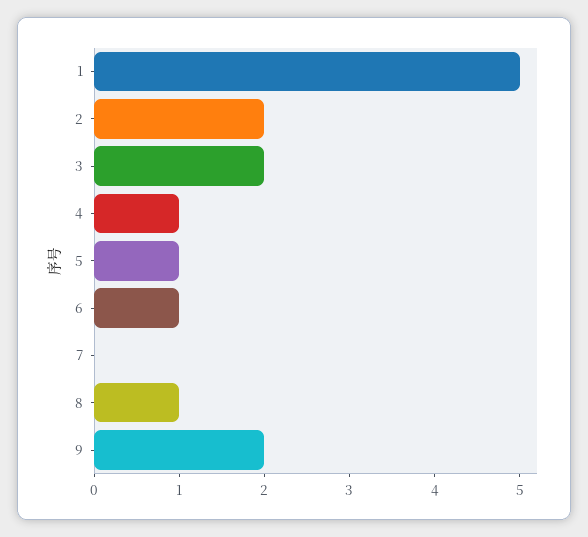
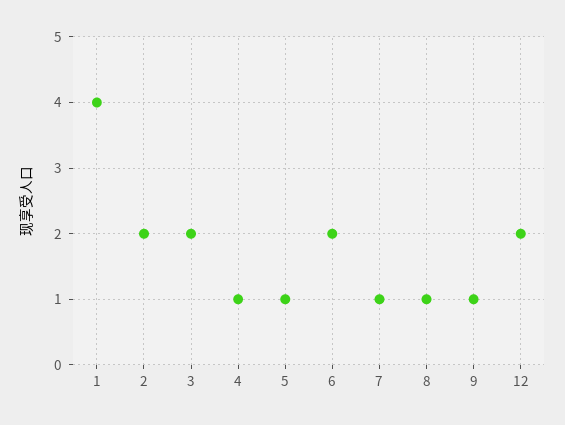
1: 5 -> 4
6: 1 -> 2
7: 0 -> 1
9: 2 -> 1
12: none -> 2

